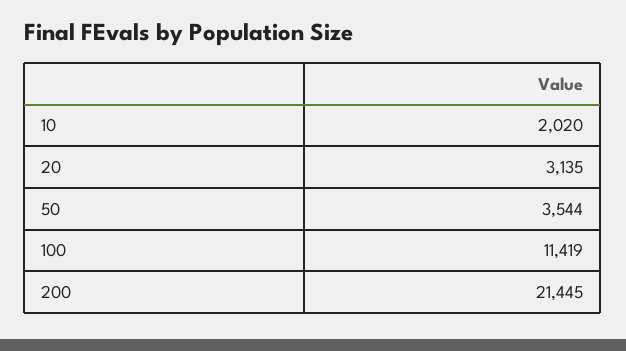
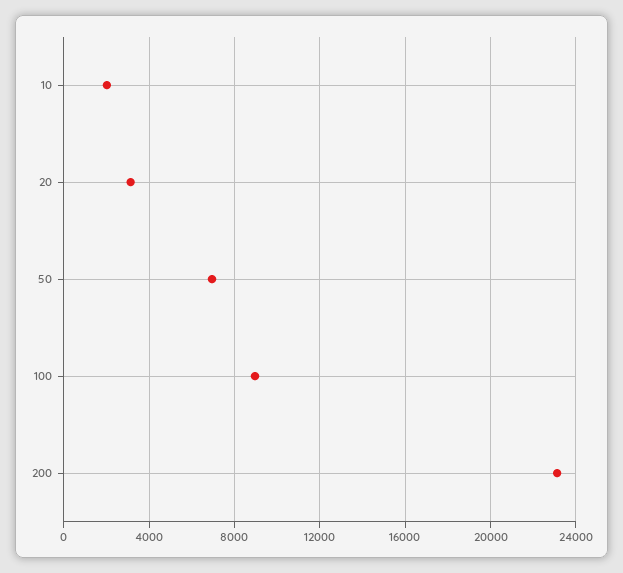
50: 3544 -> 7000
100: 11419 -> 9000
200: 21445 -> 23000

